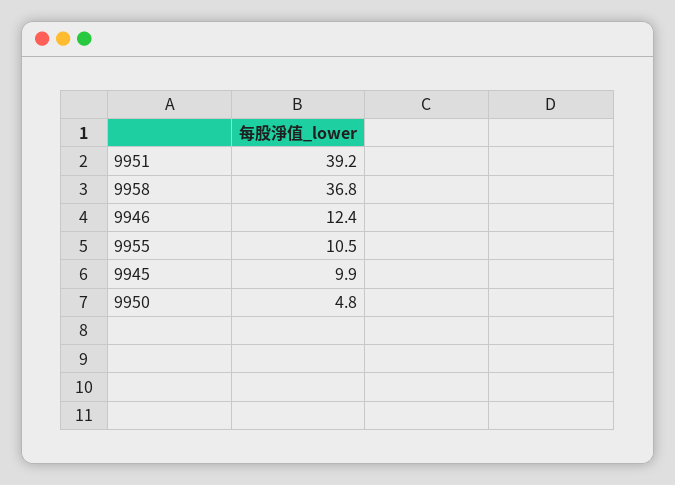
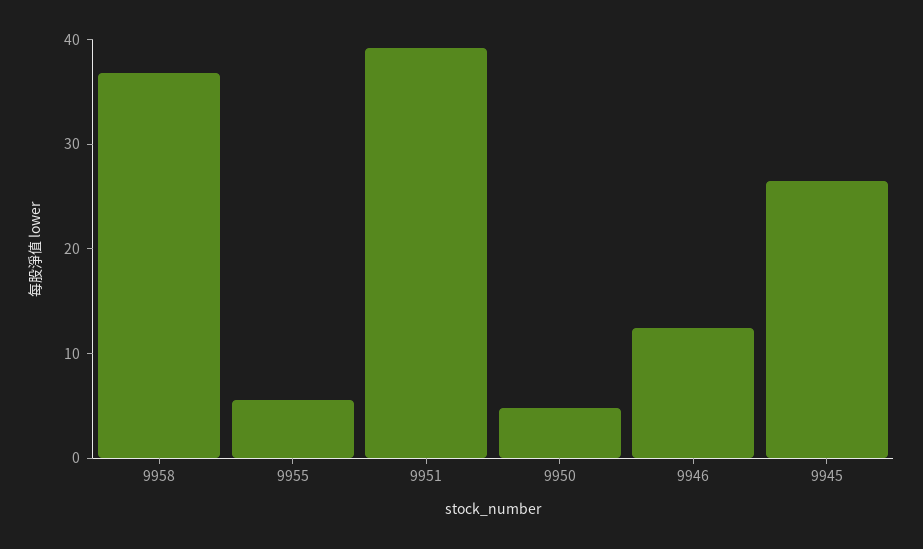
9955: 10.5 -> 6
9945: 9.9 -> 26

